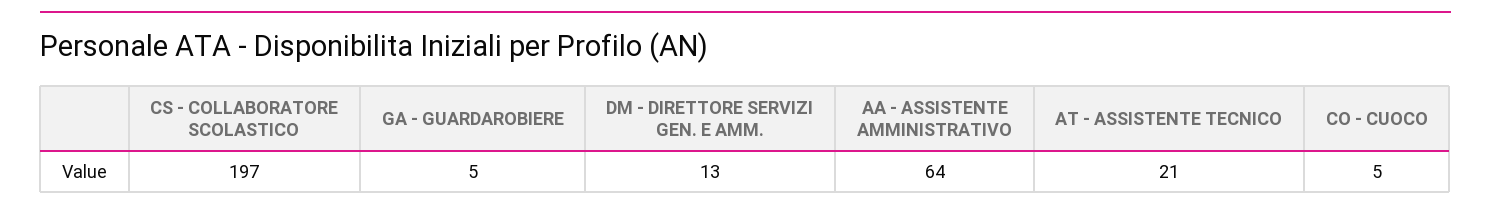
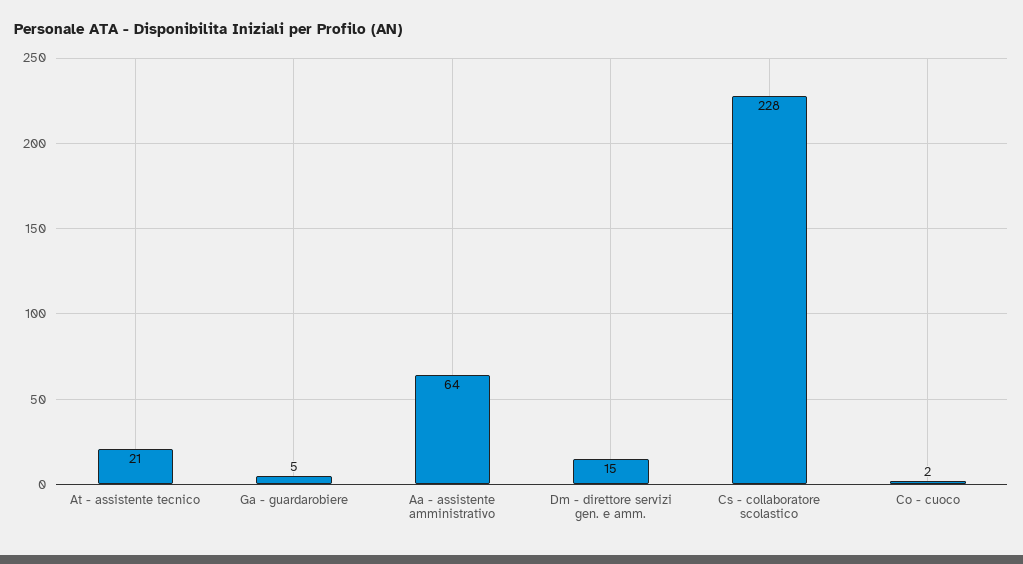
CS - COLLABORATORE SCOLASTICO: 197 -> 228
DM - DIRETTORE SERVIZI GEN. E AMM.: 13 -> 15
CO - CUOCO: 5 -> 2

